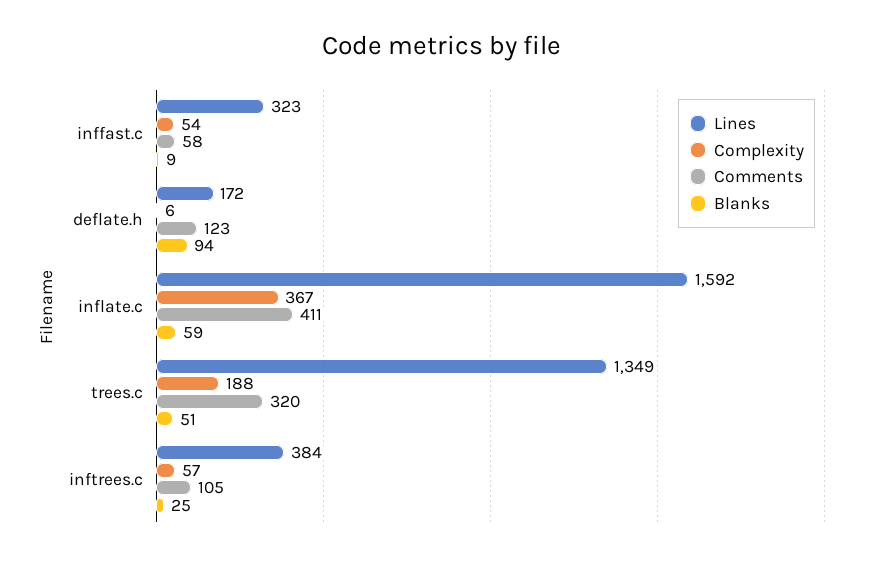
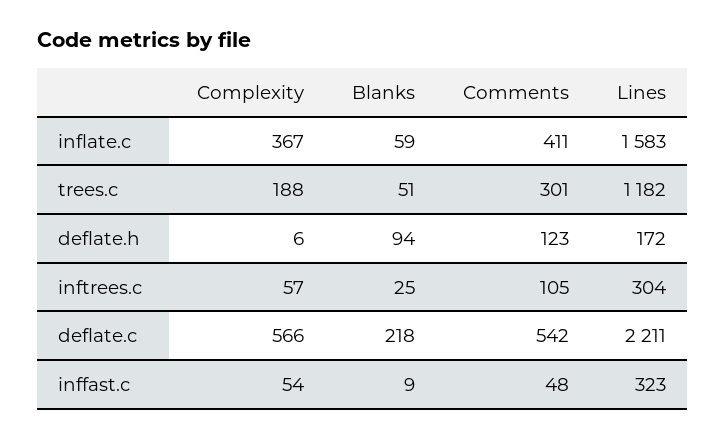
Comments, inffast.c: 58 -> 48
Lines, inflate.c: 1592 -> 1583
Lines, trees.c: 1349 -> 1182
Comments, trees.c: 320 -> 301
Lines, inftrees.c: 384 -> 304
Complexity, deflate.c: none -> 566
Blanks, deflate.c: none -> 218
Comments, deflate.c: none -> 542
Lines, deflate.c: none -> 2211

